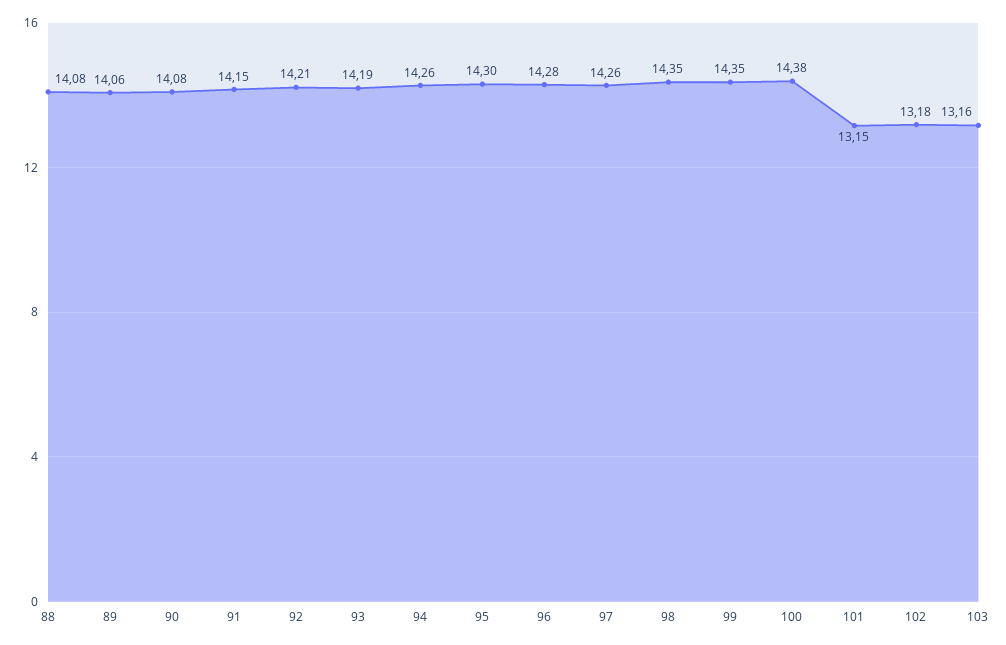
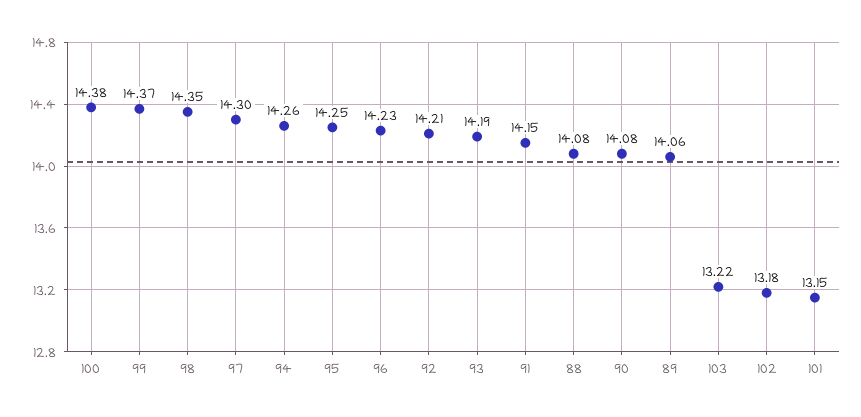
95: 14.3 -> 14.25
96: 14.28 -> 14.23
97: 14.26 -> 14.3
99: 14.35 -> 14.37
103: 13.16 -> 13.22

